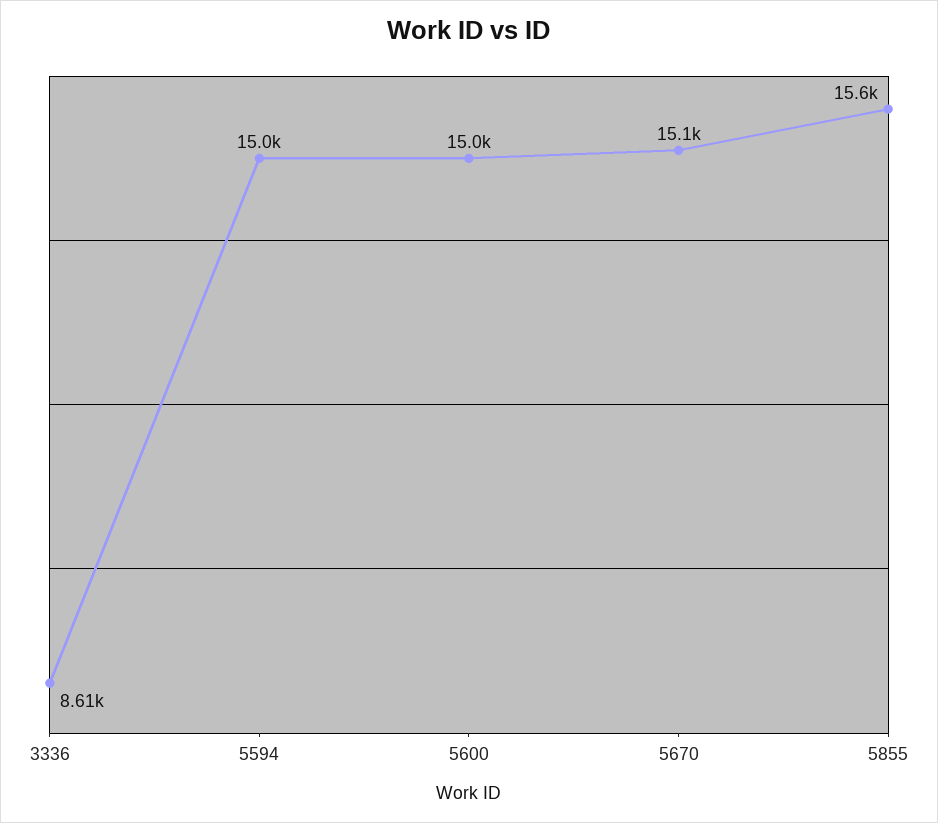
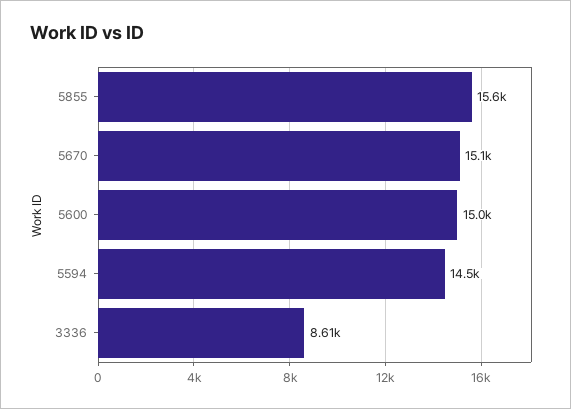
5594: 15000 -> 14500

